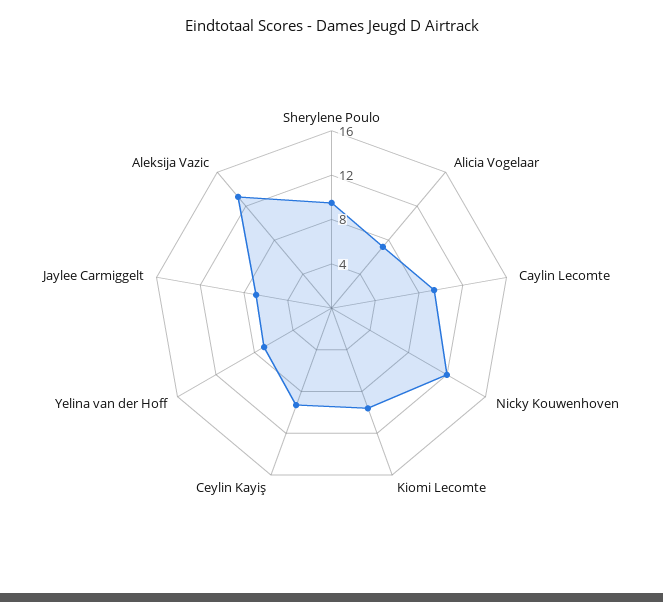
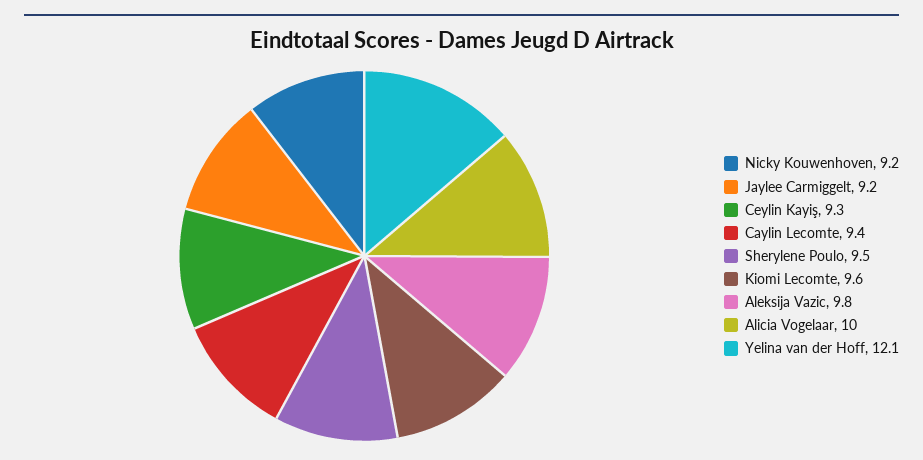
Alicia Vogelaar: 7 -> 10
Nicky Kouwenhoven: 12 -> 9.2
Yelina van der Hoff: 7 -> 12.1
Jaylee Carmiggelt: 7 -> 9.2
Aleksija Vazic: 13 -> 9.8

